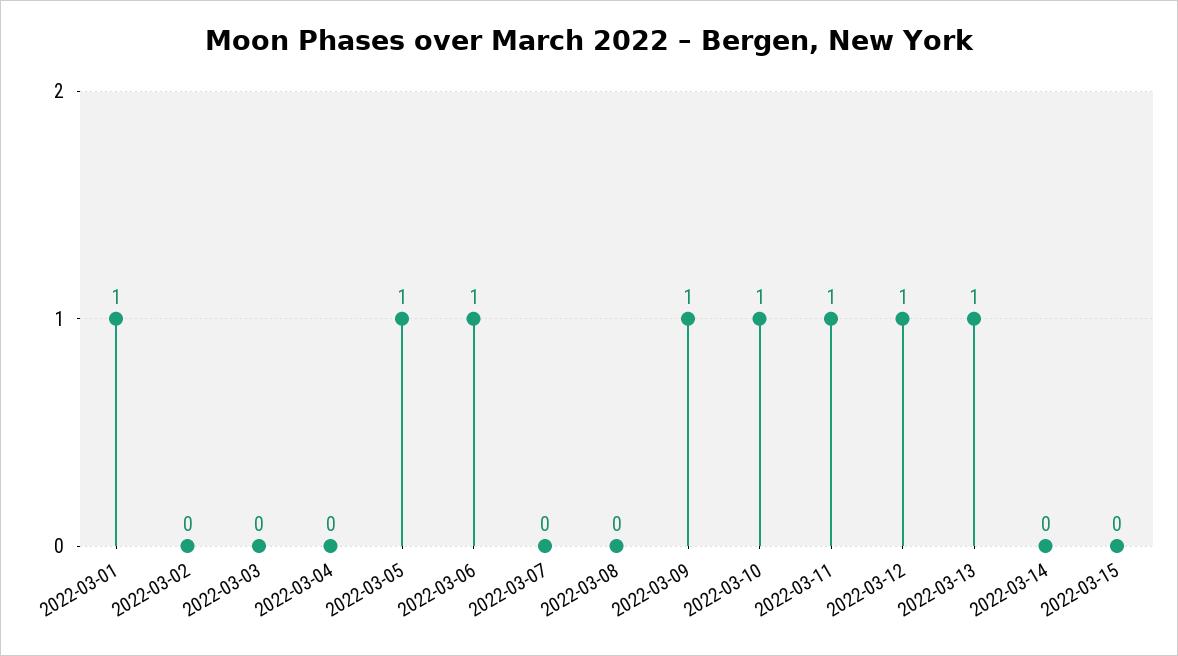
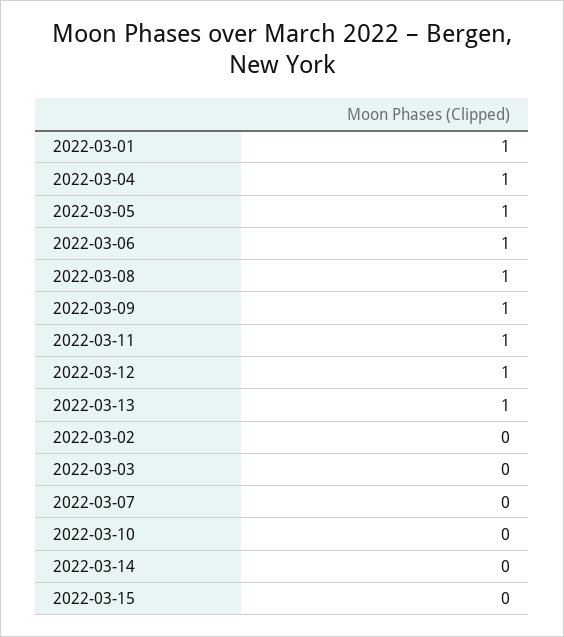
2022-03-04: 0 -> 1
2022-03-08: 0 -> 1
2022-03-10: 1 -> 0

